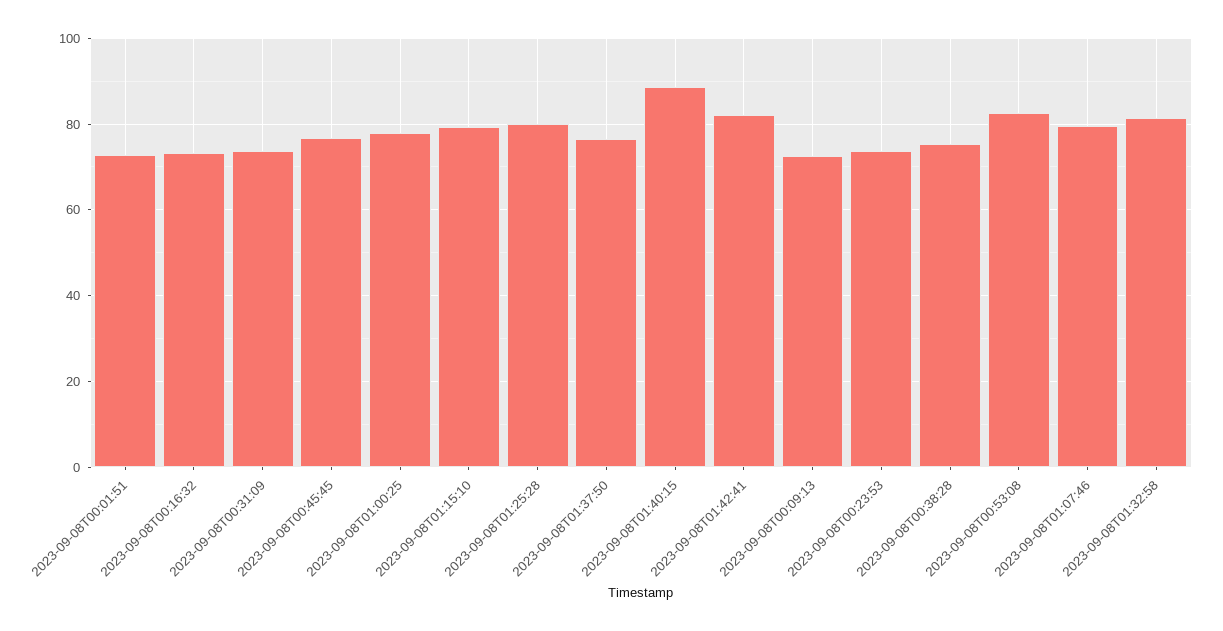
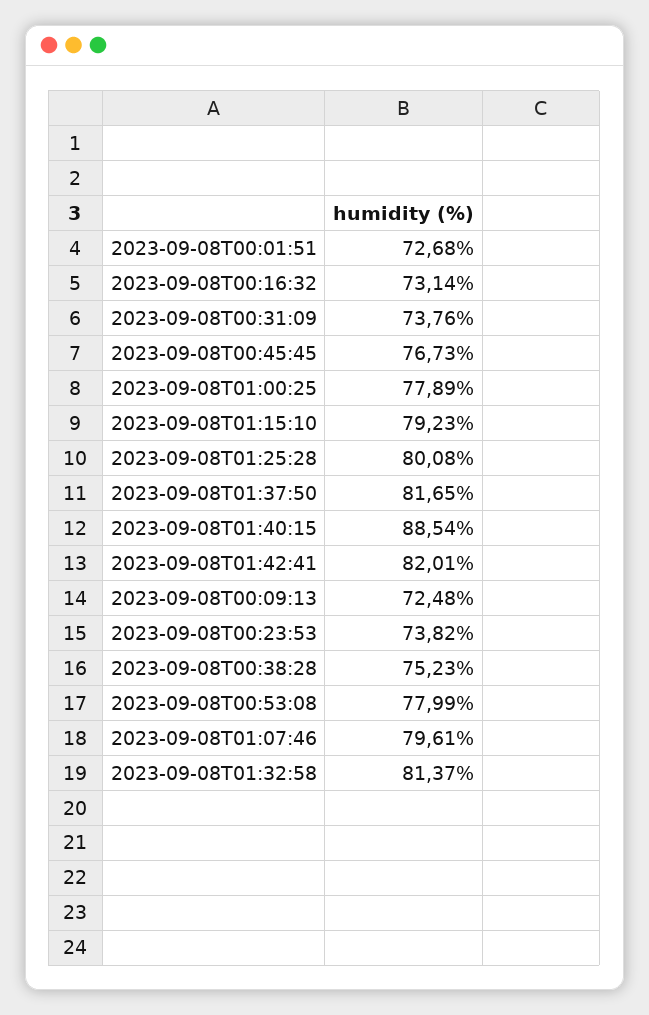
2023-09-08T01:37:50: 76 -> 81.65
2023-09-08T00:53:08: 82 -> 77.99

